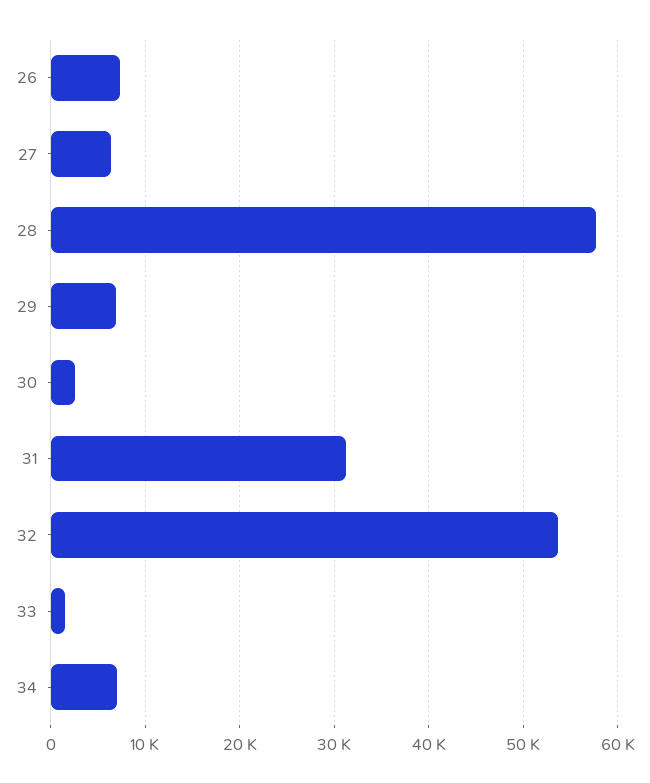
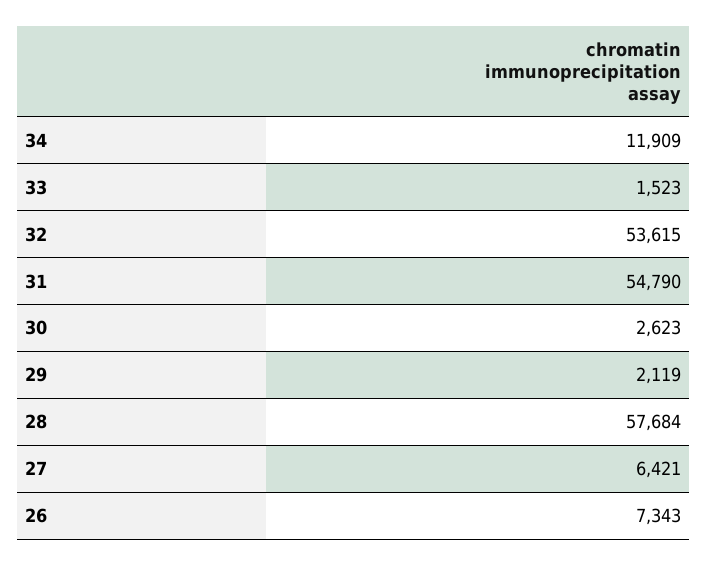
29: 7000 -> 2119
31: 31000 -> 54790
34: 7000 -> 11909

